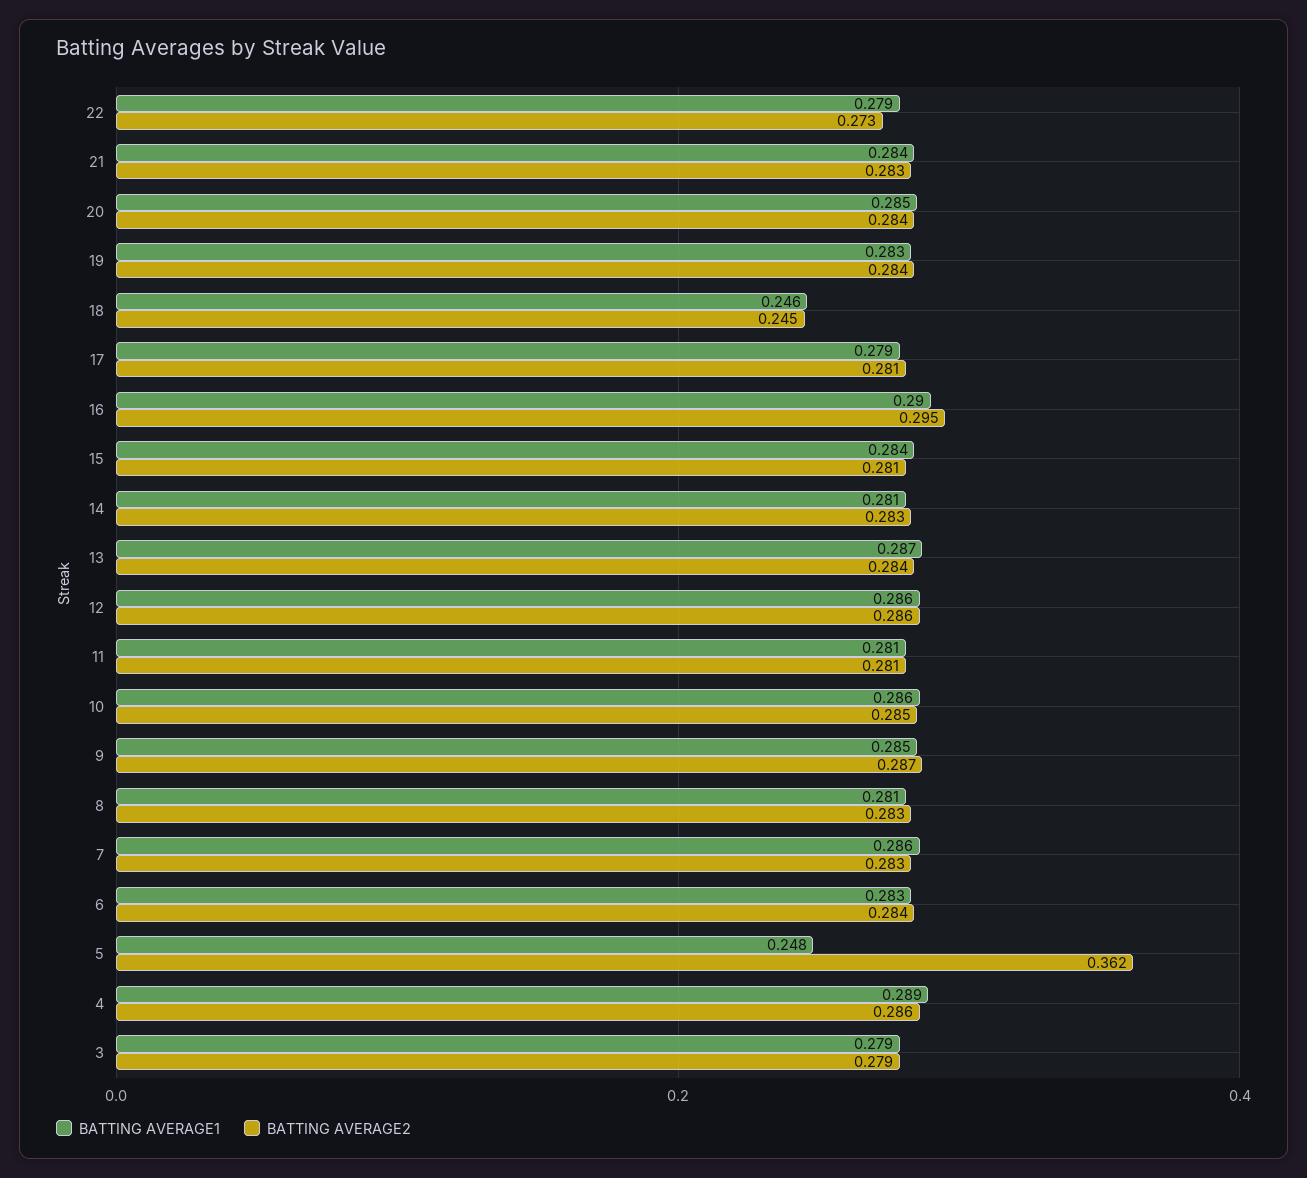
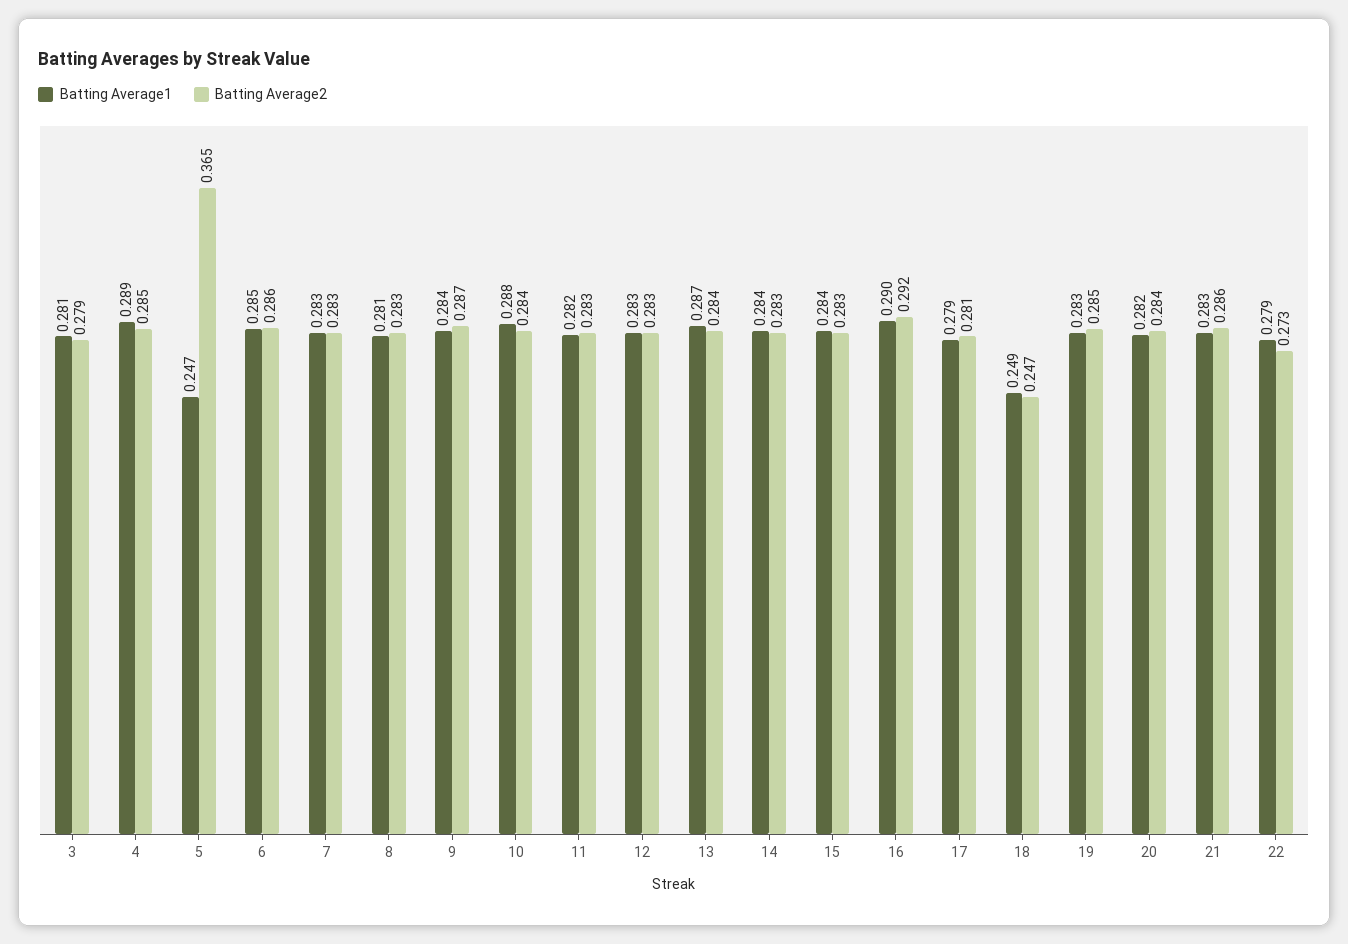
BATTING AVERAGE1, 21: 0.284 -> 0.283
BATTING AVERAGE2, 21: 0.283 -> 0.286
BATTING AVERAGE1, 20: 0.285 -> 0.282
BATTING AVERAGE2, 19: 0.284 -> 0.285
BATTING AVERAGE1, 18: 0.246 -> 0.249
BATTING AVERAGE2, 18: 0.245 -> 0.247
BATTING AVERAGE2, 16: 0.295 -> 0.292
BATTING AVERAGE2, 15: 0.281 -> 0.283
BATTING AVERAGE1, 14: 0.281 -> 0.284
BATTING AVERAGE1, 12: 0.286 -> 0.283
BATTING AVERAGE2, 12: 0.286 -> 0.283
BATTING AVERAGE1, 11: 0.281 -> 0.282
BATTING AVERAGE2, 11: 0.281 -> 0.283
BATTING AVERAGE1, 10: 0.286 -> 0.288
BATTING AVERAGE2, 10: 0.285 -> 0.284
BATTING AVERAGE1, 9: 0.285 -> 0.284
BATTING AVERAGE1, 7: 0.286 -> 0.283
BATTING AVERAGE1, 6: 0.283 -> 0.285
BATTING AVERAGE2, 6: 0.284 -> 0.286
BATTING AVERAGE1, 5: 0.248 -> 0.247
BATTING AVERAGE2, 5: 0.362 -> 0.365
BATTING AVERAGE2, 4: 0.286 -> 0.285
BATTING AVERAGE1, 3: 0.279 -> 0.281

